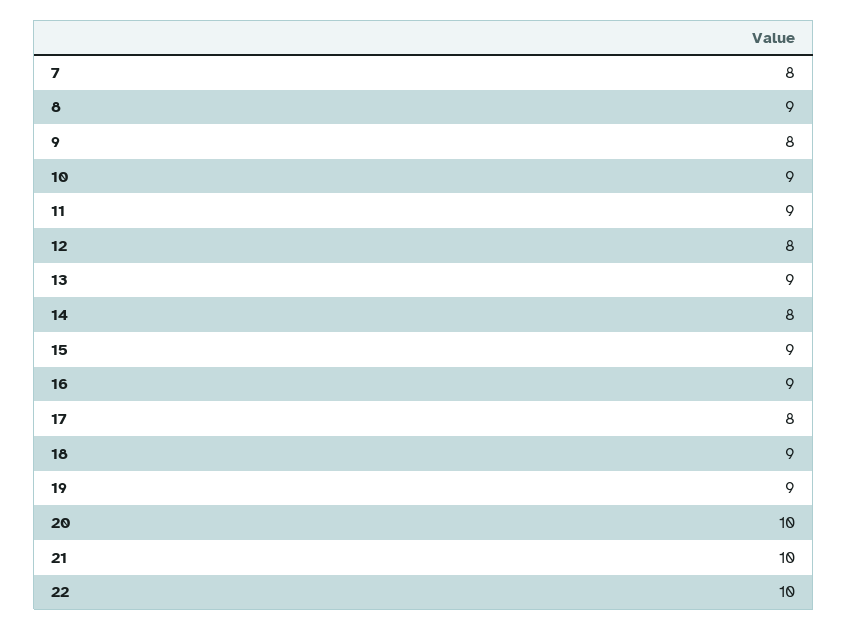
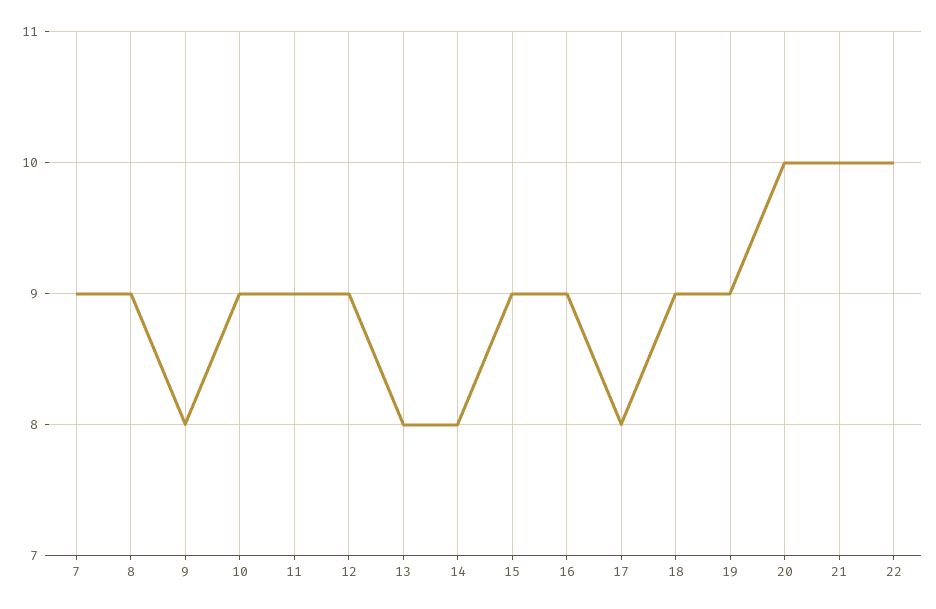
7: 8 -> 9
12: 8 -> 9
13: 9 -> 8

